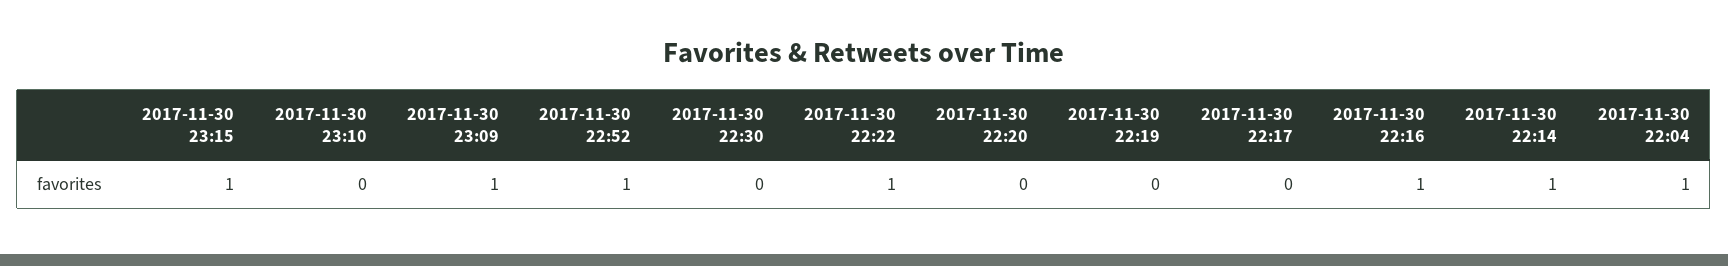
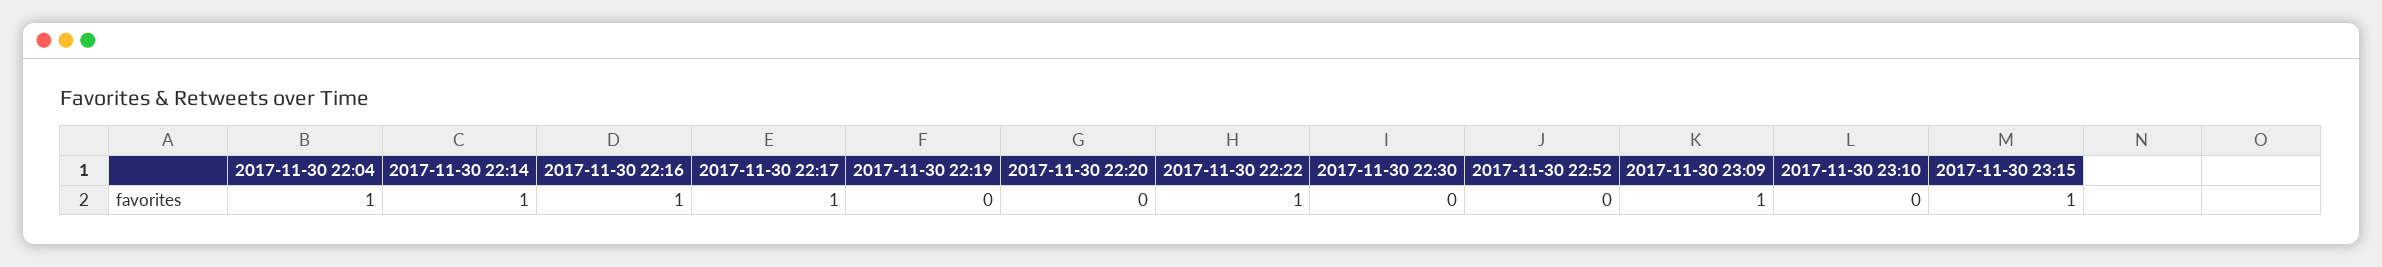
2017-11-30 22:52: 1 -> 0
2017-11-30 22:17: 0 -> 1

